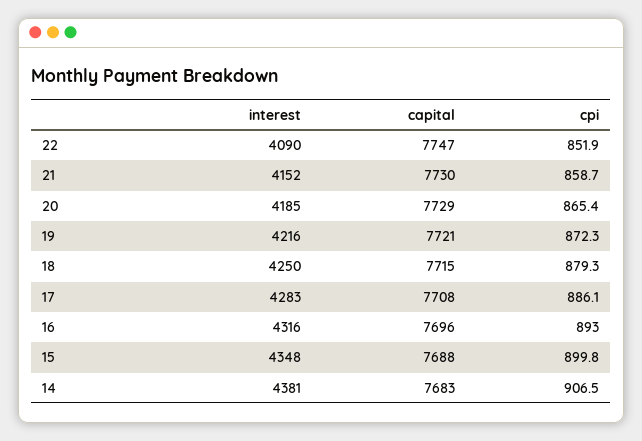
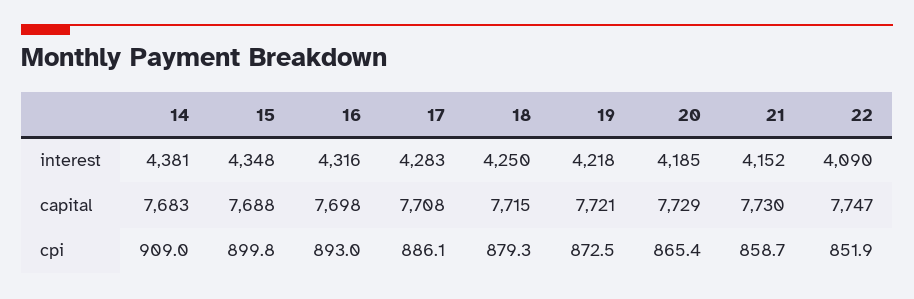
interest, 19: 4216 -> 4218
cpi, 19: 872.3 -> 872.5
capital, 16: 7696 -> 7698
cpi, 14: 906.5 -> 909

